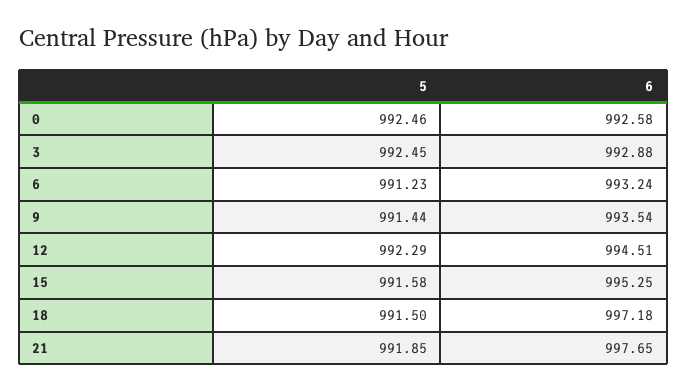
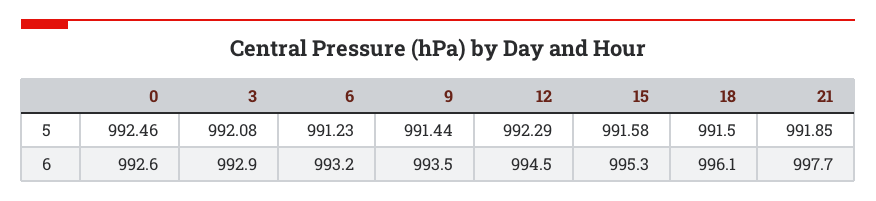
5, 3: 992.45 -> 992.08
6, 18: 997.18 -> 996.1

